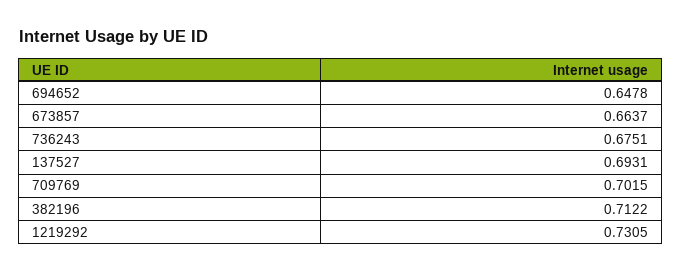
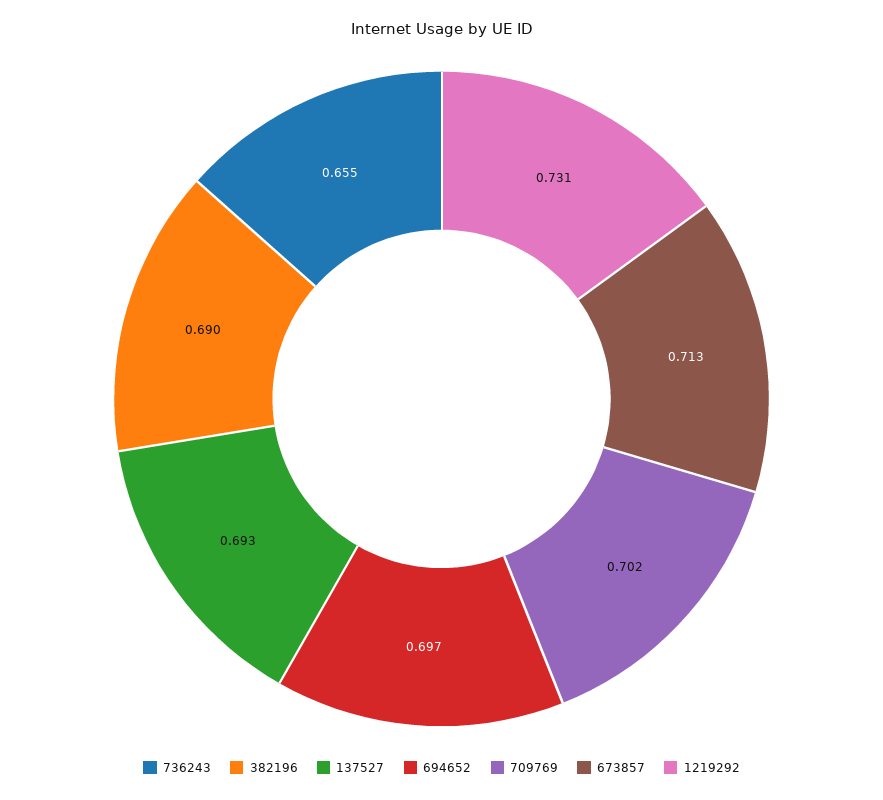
694652: 0.6478 -> 0.697
673857: 0.6637 -> 0.713
736243: 0.6751 -> 0.655
382196: 0.7122 -> 0.69

